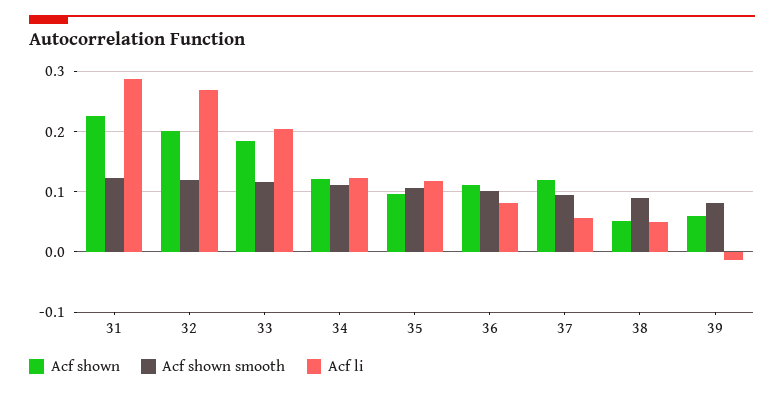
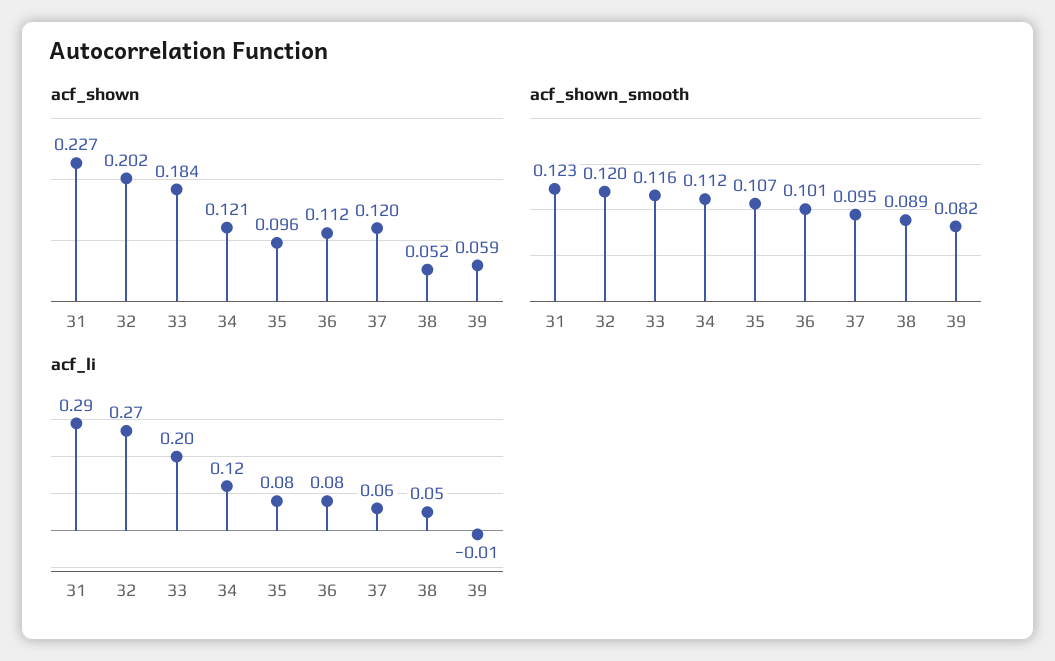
Acf li, 35: 0.12 -> 0.08

